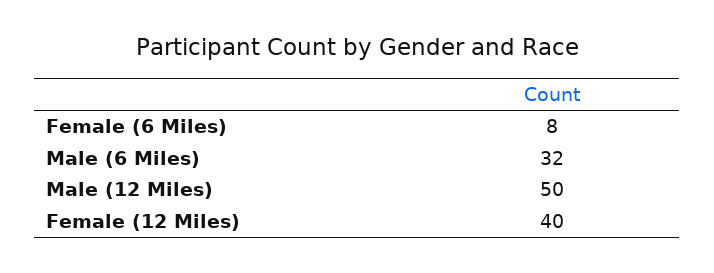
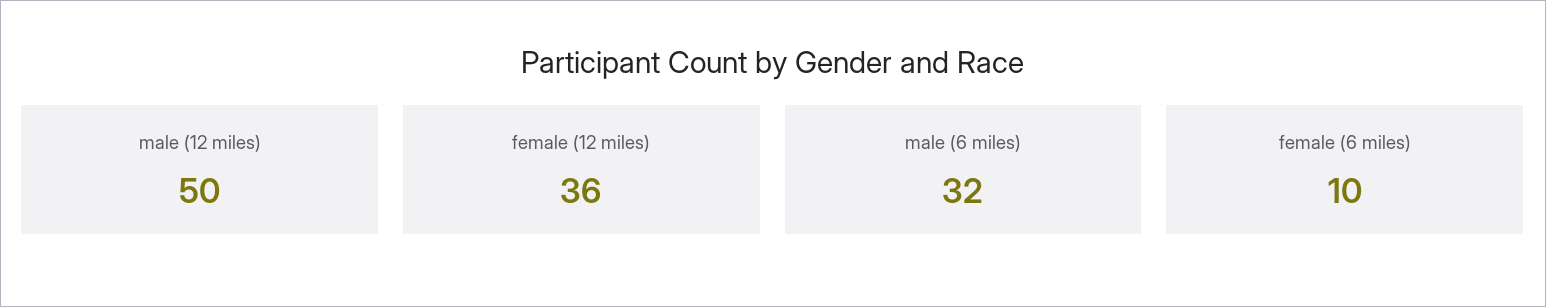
Female (6 Miles): 8 -> 10
Female (12 Miles): 40 -> 36

